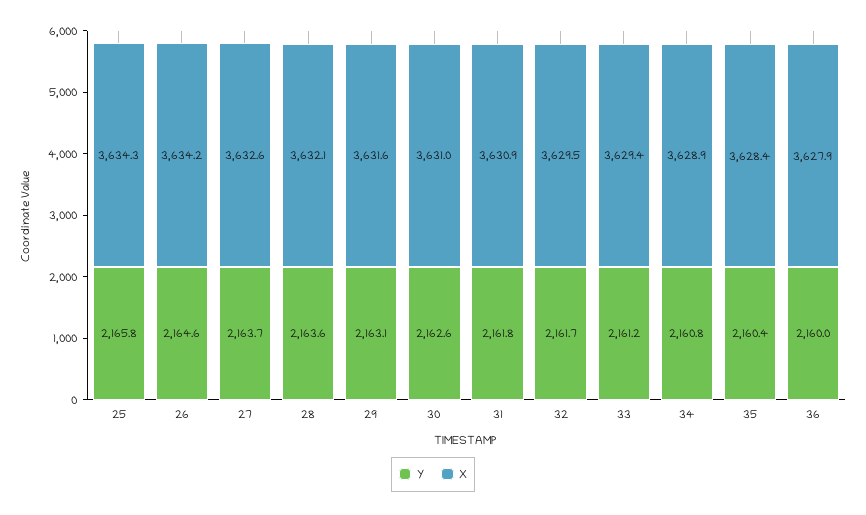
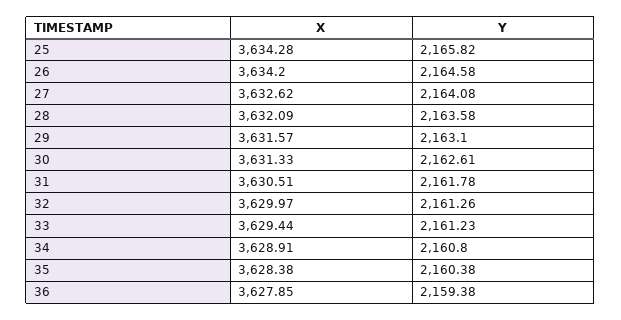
Y, 27: 2163.7 -> 2164.08
X, 30: 3631 -> 3631.33
X, 31: 3630.9 -> 3630.51
Y, 32: 2161.7 -> 2161.26
X, 32: 3629.5 -> 3629.97
Y, 36: 2160 -> 2159.38

